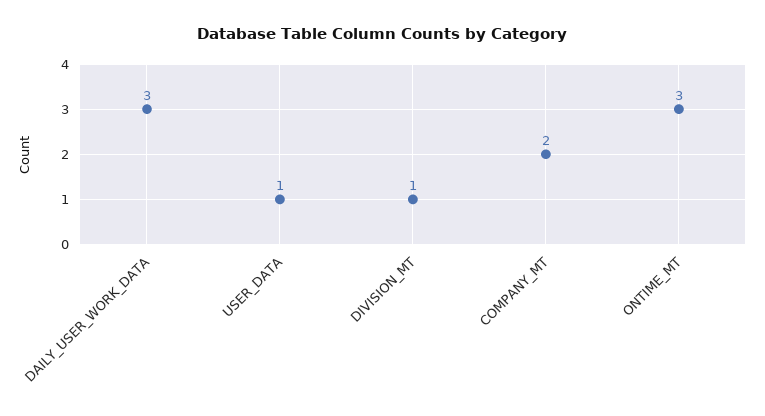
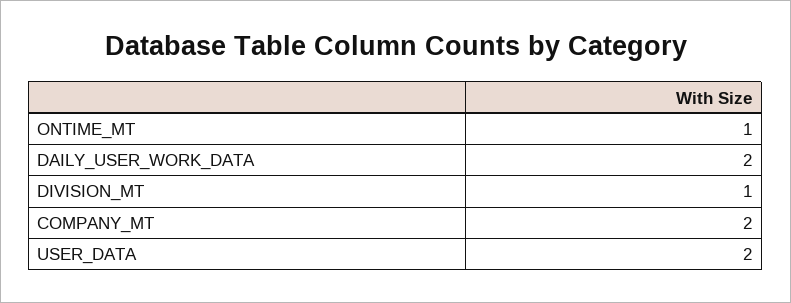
DAILY_USER_WORK_DATA: 3 -> 2
USER_DATA: 1 -> 2
ONTIME_MT: 3 -> 1

